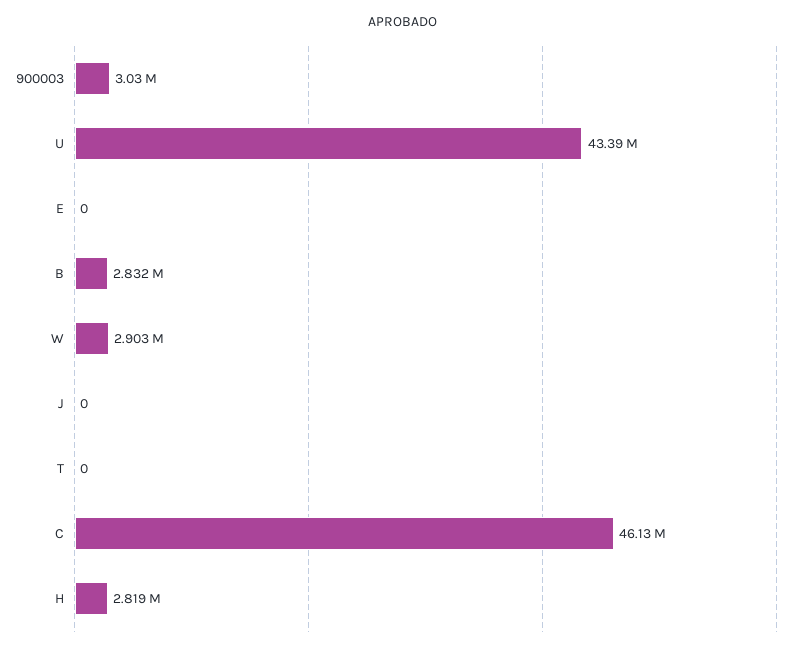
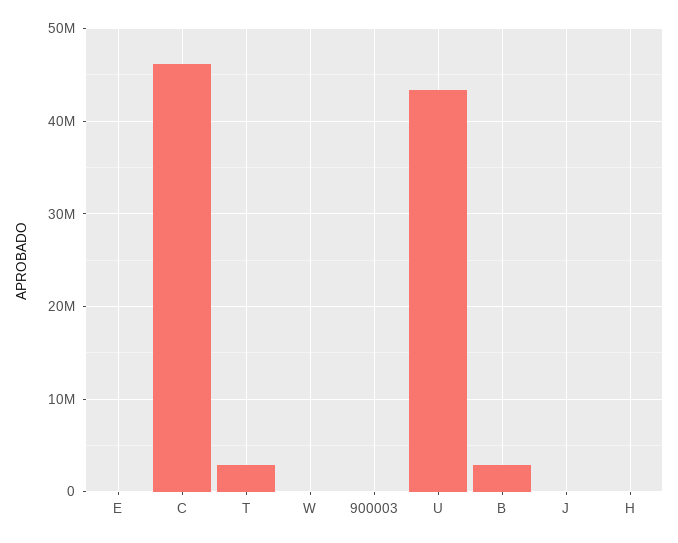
900003: 3030000 -> 0
W: 2903000 -> 0
T: 0 -> 3000000
H: 2819000 -> 0

